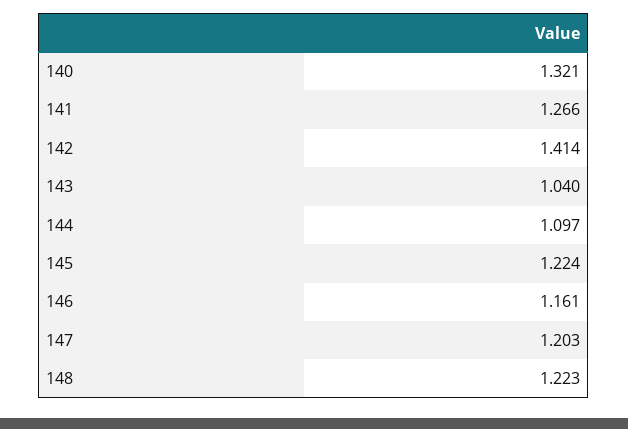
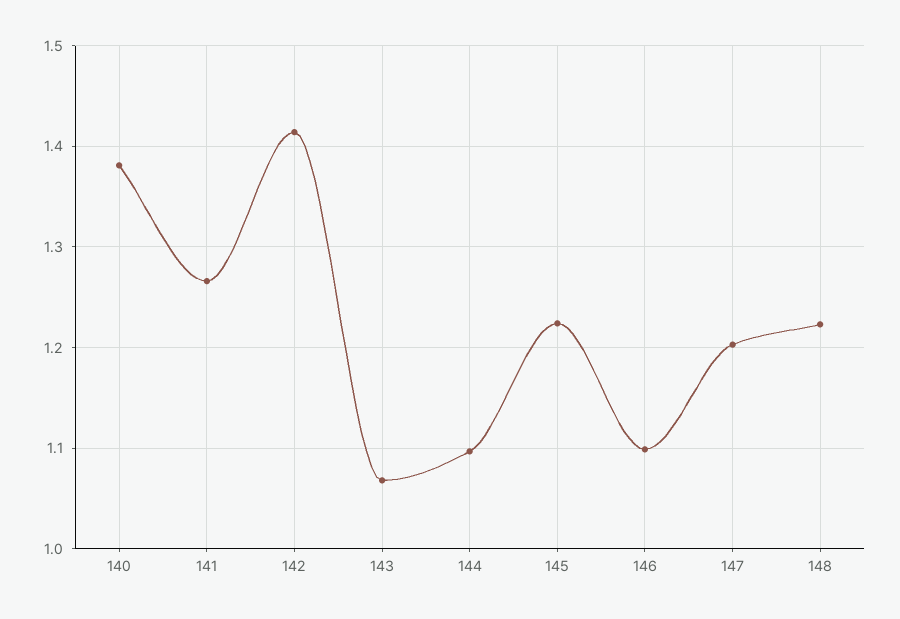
140: 1.321 -> 1.38
143: 1.04 -> 1.07
146: 1.161 -> 1.1

